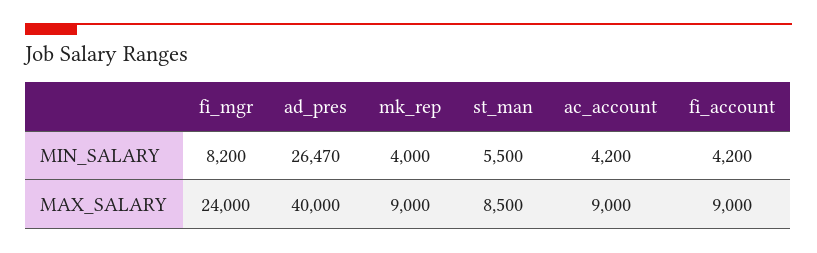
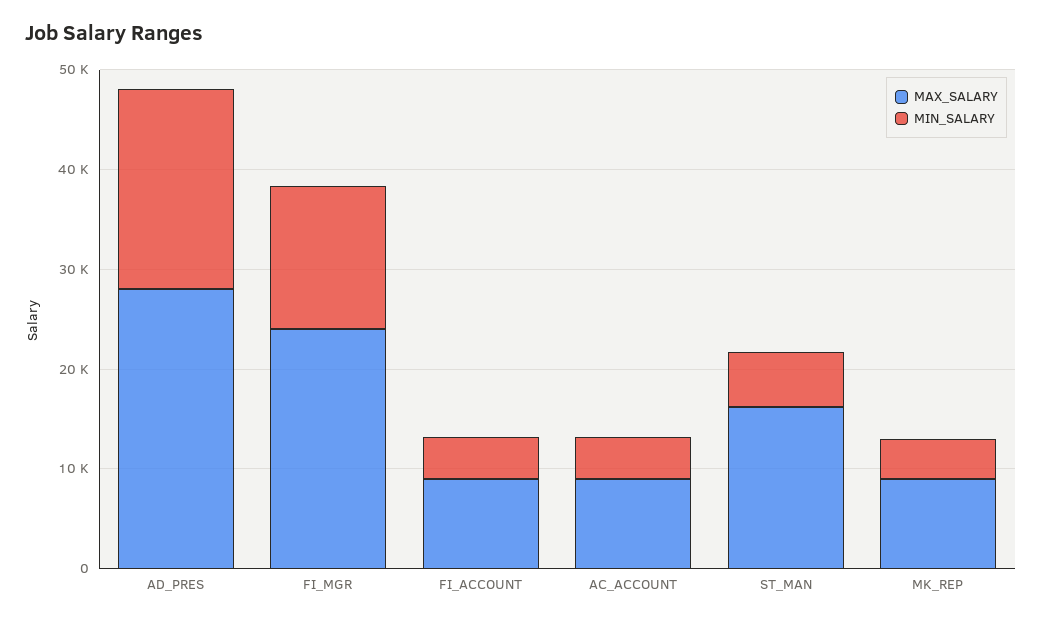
MIN_SALARY, fi_mgr: 8200 -> 14000
MIN_SALARY, ad_pres: 26470 -> 20000
MAX_SALARY, ad_pres: 40000 -> 28000
MAX_SALARY, st_man: 8500 -> 16000

